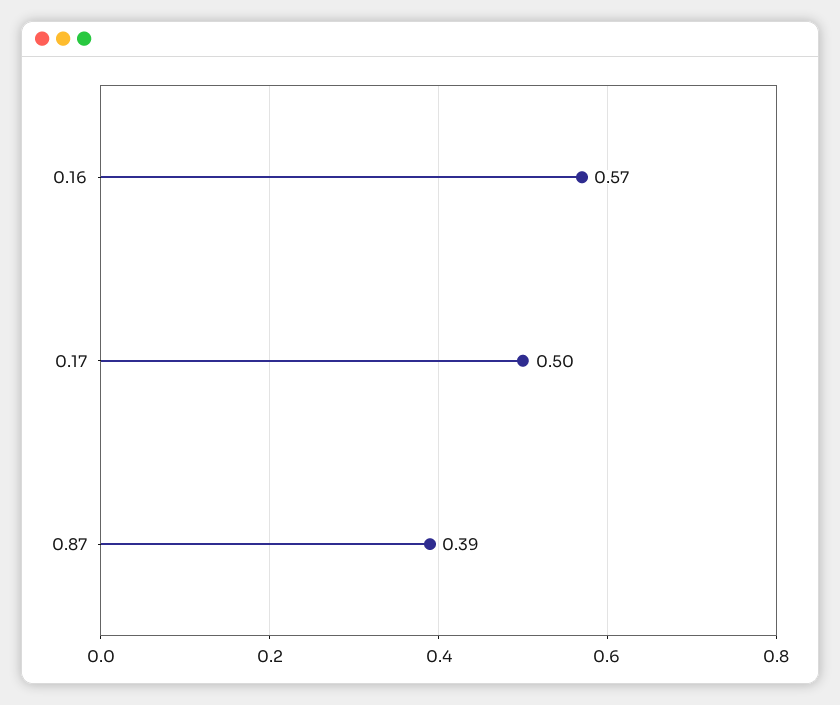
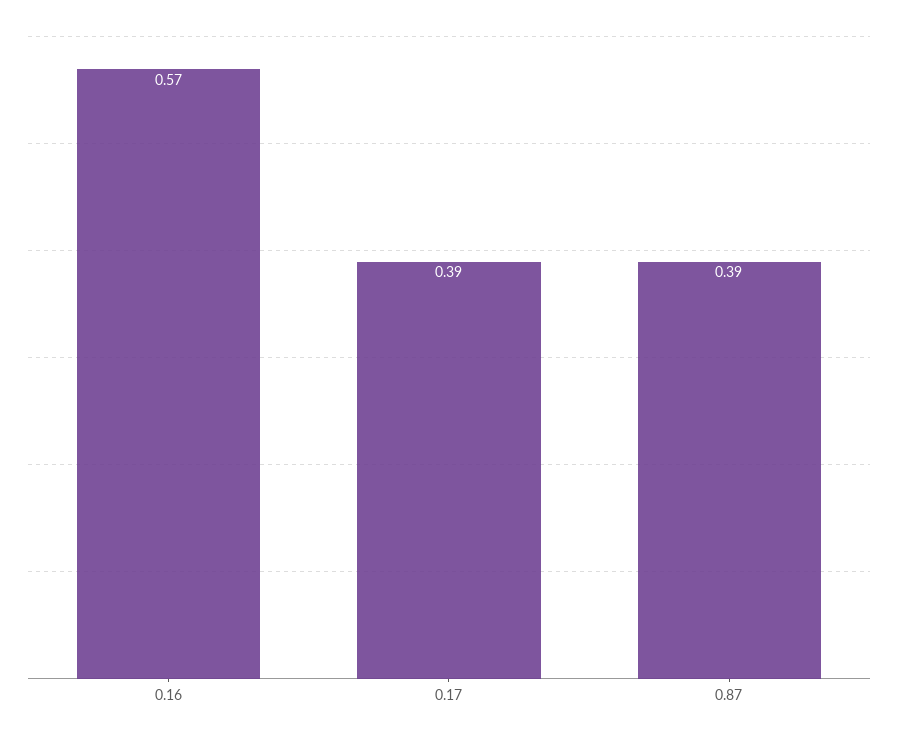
0.17: 0.5 -> 0.39

